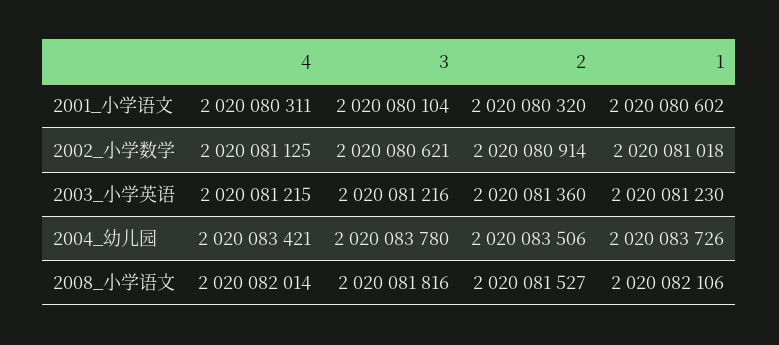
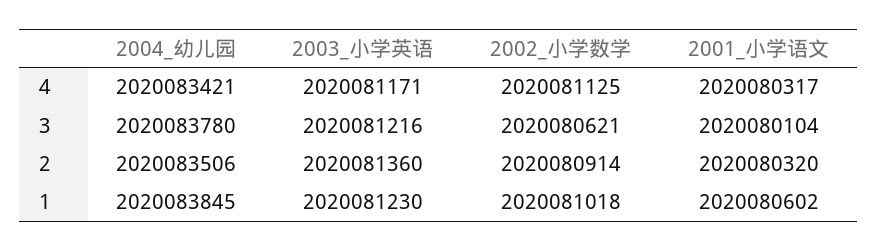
4, 2001_小学语文: 2020080311 -> 2020080317
4, 2003_小学英语: 2020081215 -> 2020081171
1, 2004_幼儿园: 2020083726 -> 2020083845
4, 2008_小学语文: 2020082014 -> none
3, 2008_小学语文: 2020081816 -> none
2, 2008_小学语文: 2020081527 -> none
1, 2008_小学语文: 2020082106 -> none

